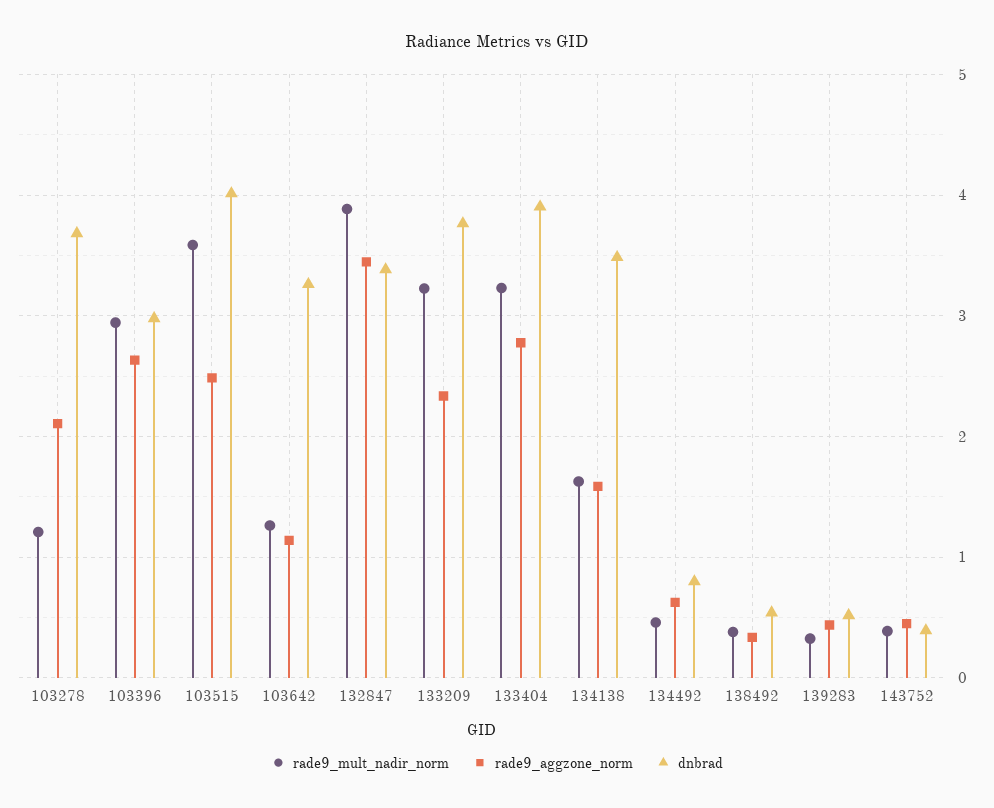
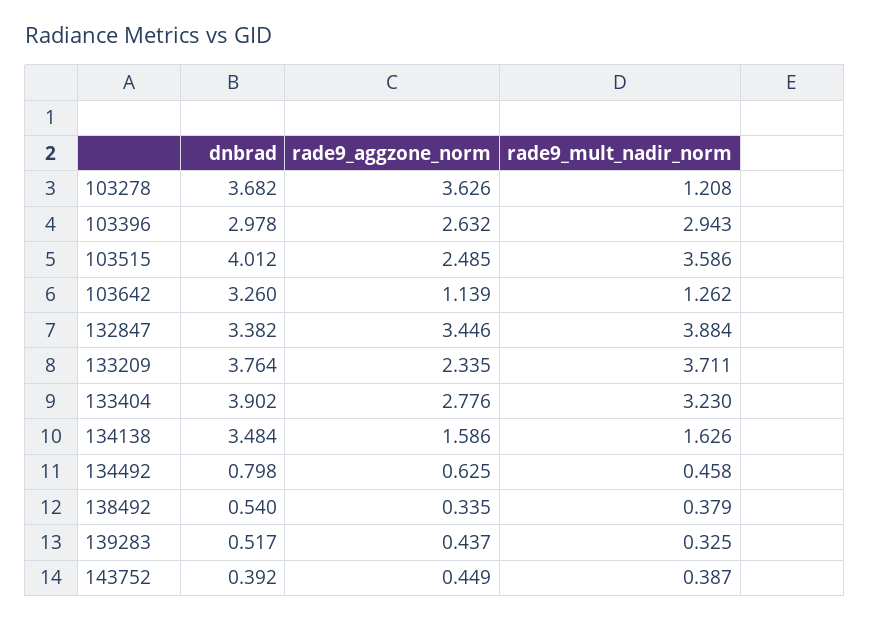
rade9_aggzone_norm, 103278: 2.1 -> 3.626
rade9_mult_nadir_norm, 133209: 3.2 -> 3.711

